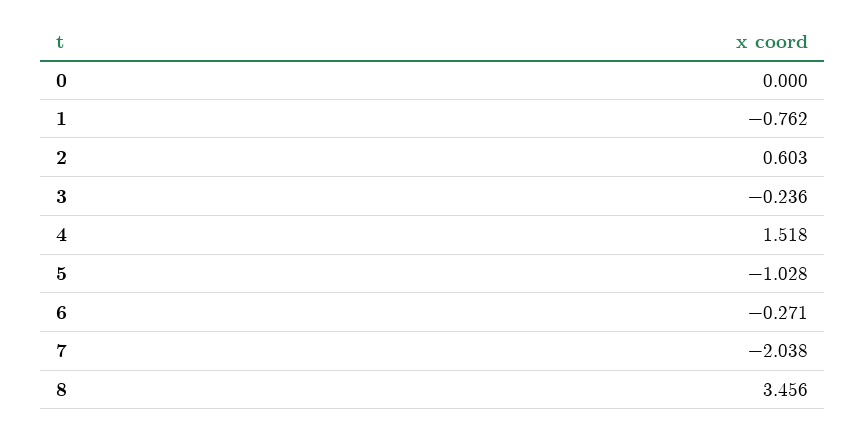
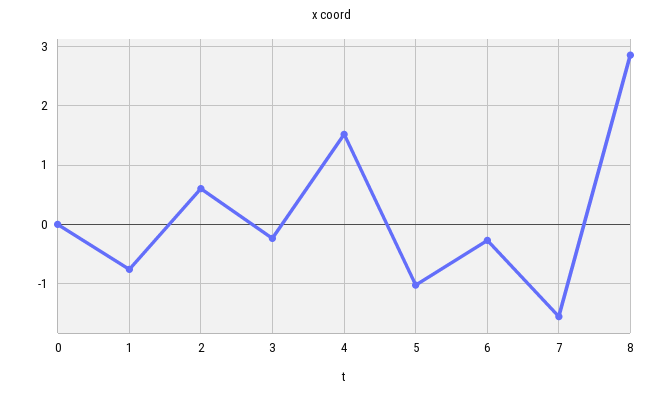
7: -2.038 -> -1.6
8: 3.456 -> 2.8

